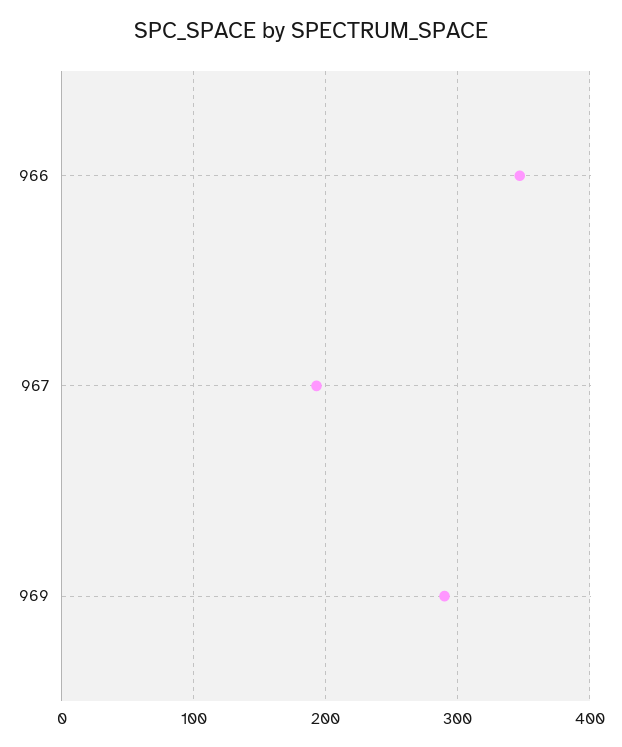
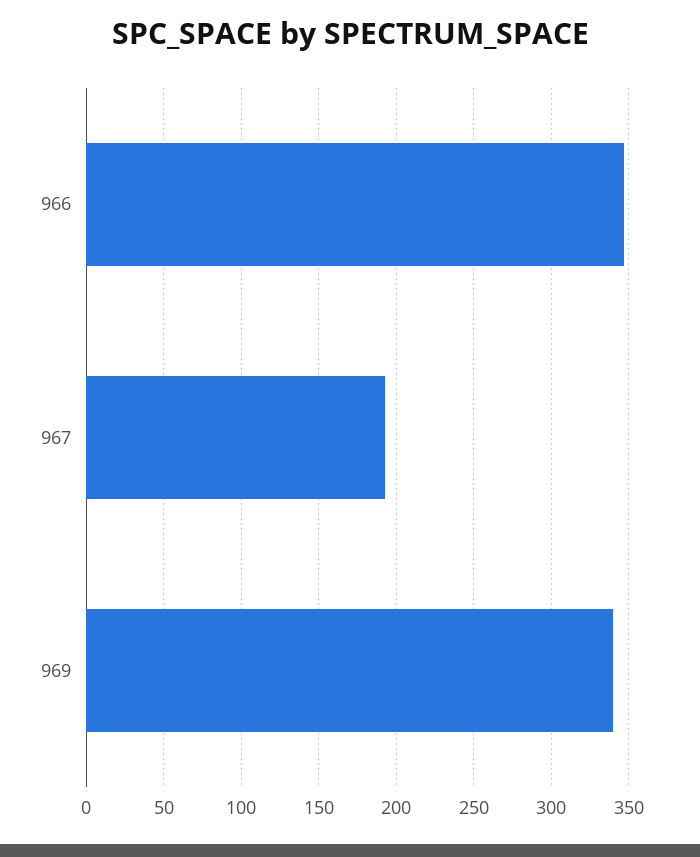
969: 290 -> 340

